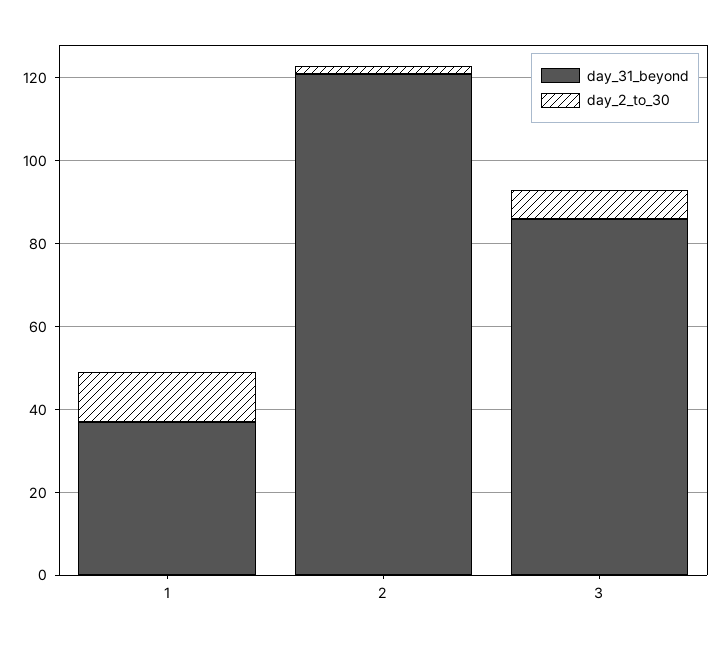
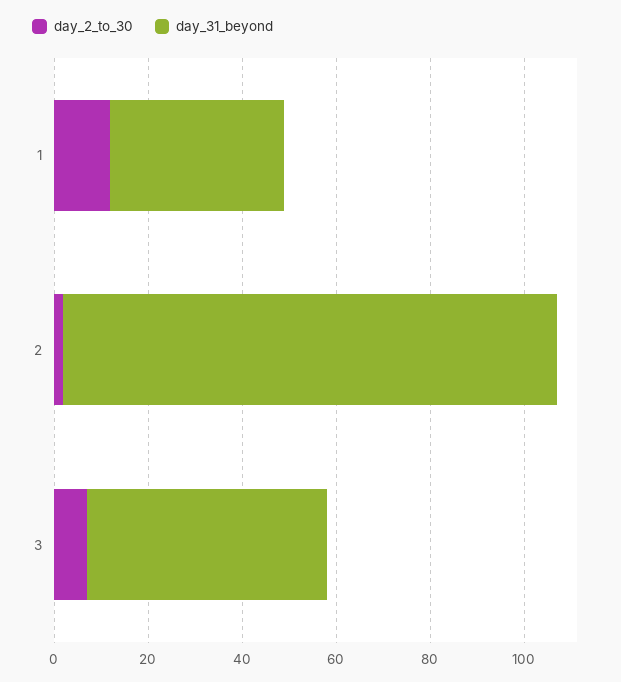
day_31_beyond, 2: 120 -> 105
day_31_beyond, 3: 85 -> 50

